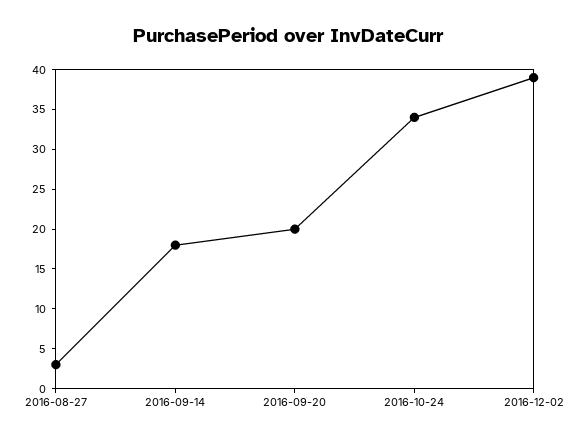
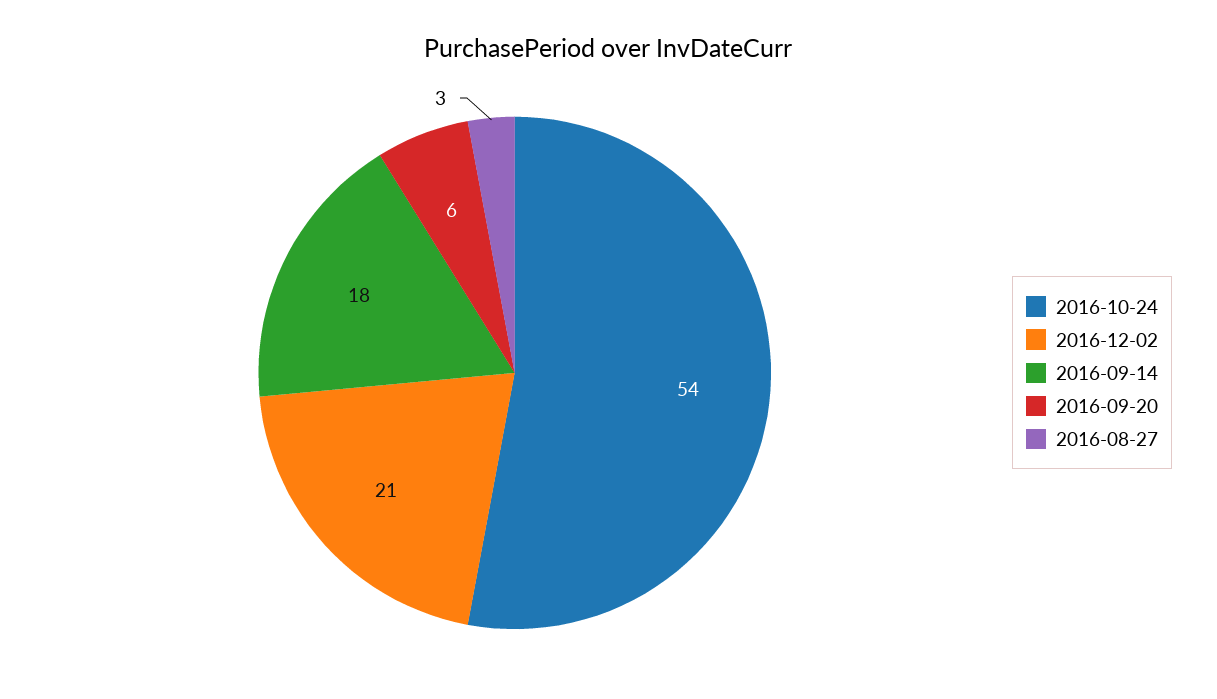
2016-09-20: 20 -> 6
2016-10-24: 35 -> 54
2016-12-02: 40 -> 21

